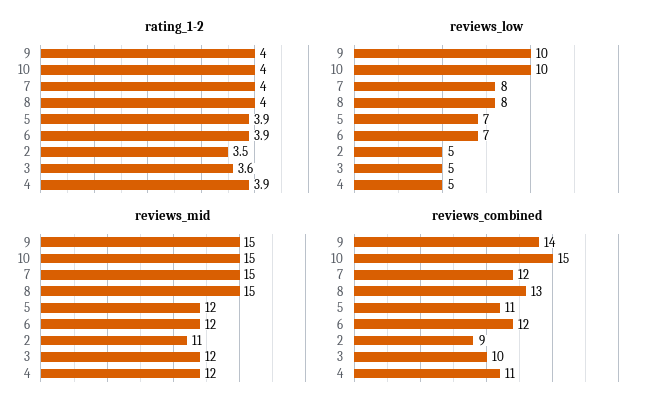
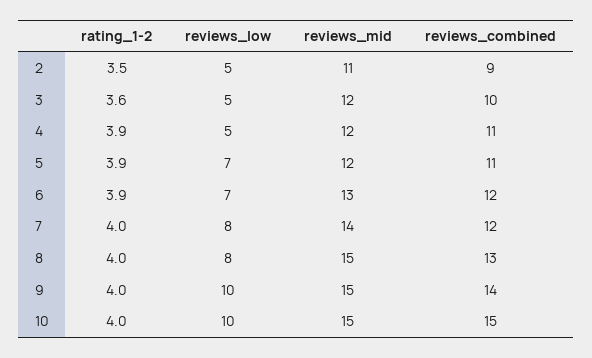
reviews_mid, 7: 15 -> 14
reviews_mid, 6: 12 -> 13

